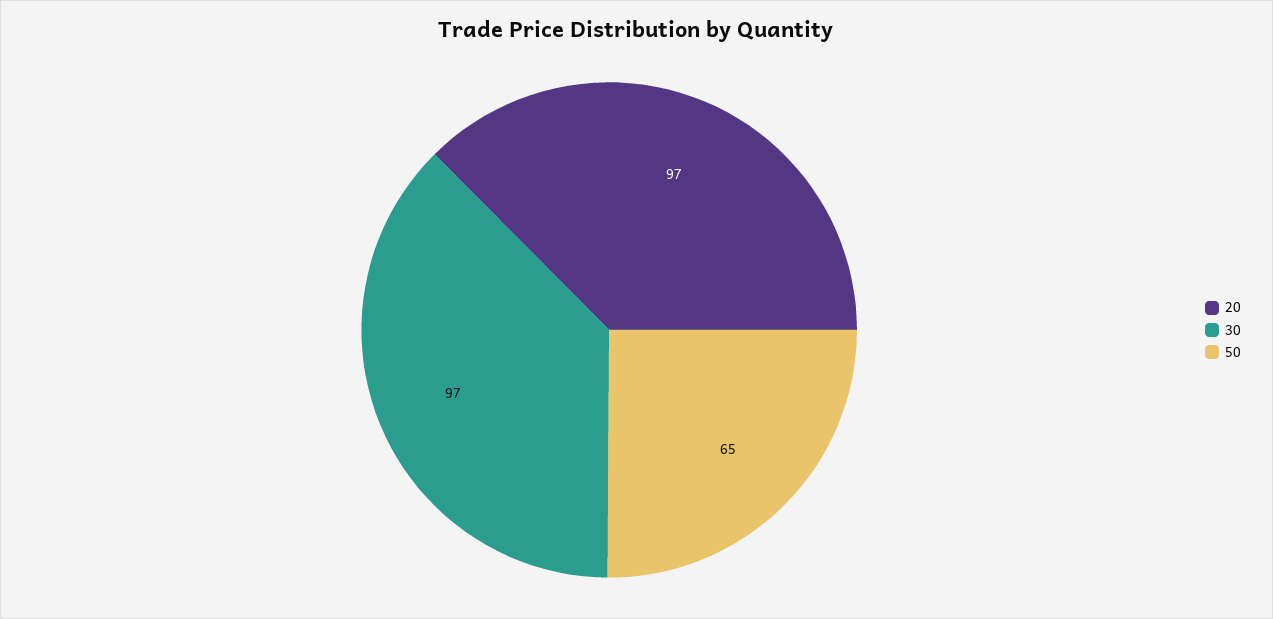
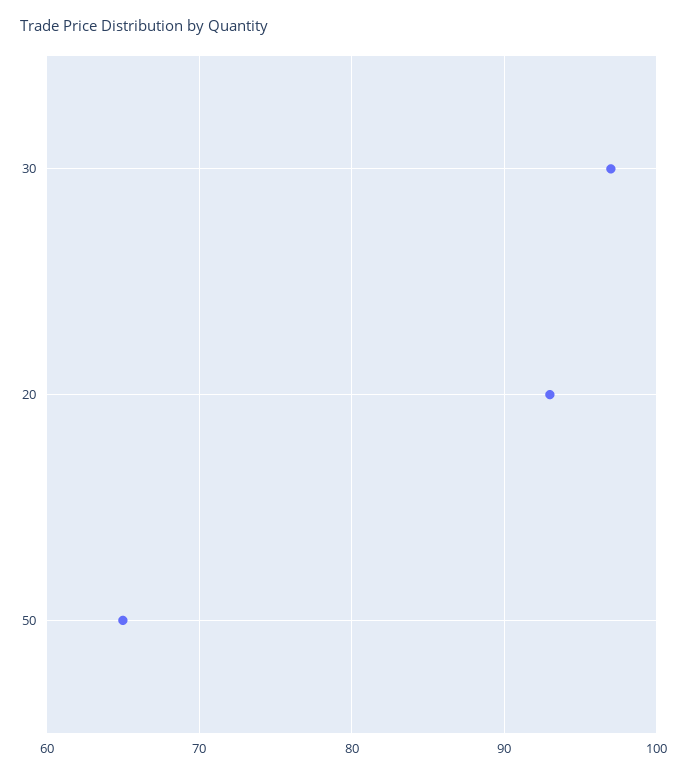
20: 97 -> 93

